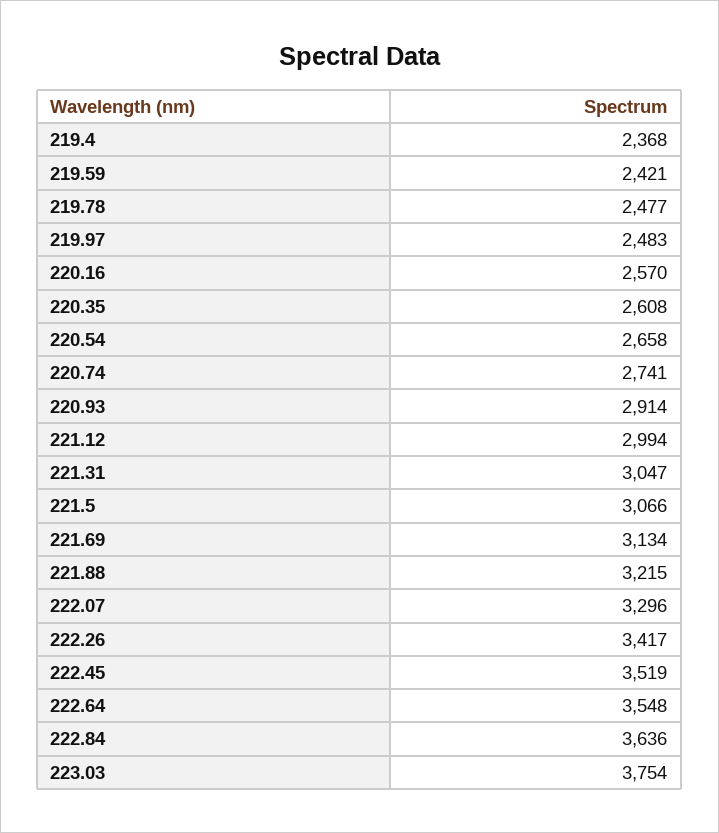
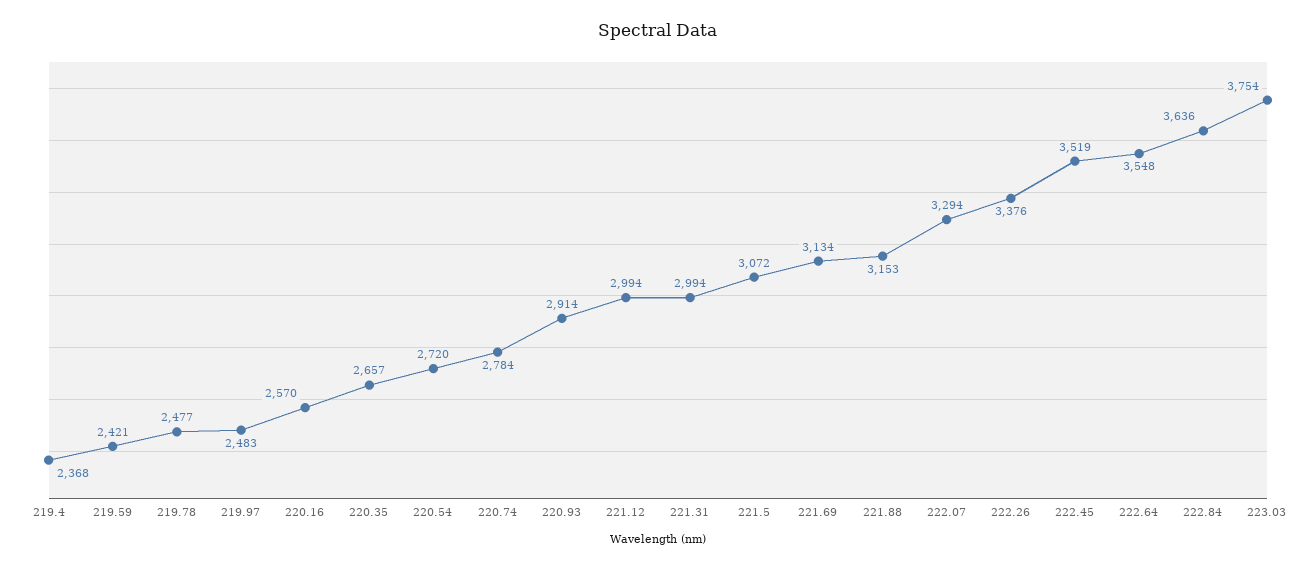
220.35: 2608 -> 2657
220.54: 2658 -> 2720
220.74: 2741 -> 2784
221.31: 3047 -> 2994
221.5: 3066 -> 3072
221.88: 3215 -> 3153
222.07: 3296 -> 3294
222.26: 3417 -> 3376

